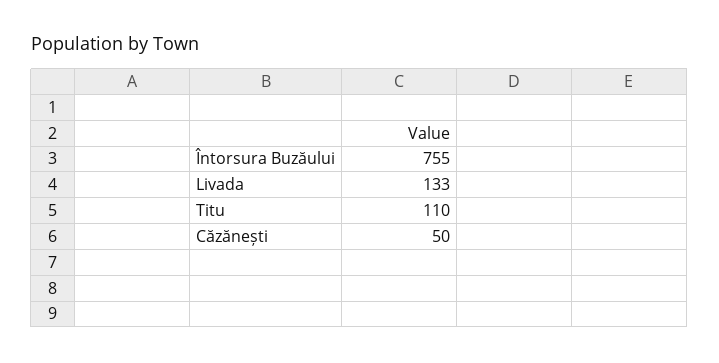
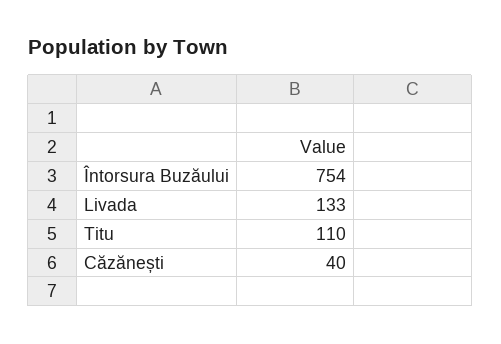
Întorsura Buzăului: 755 -> 754
Căzănești: 50 -> 40

